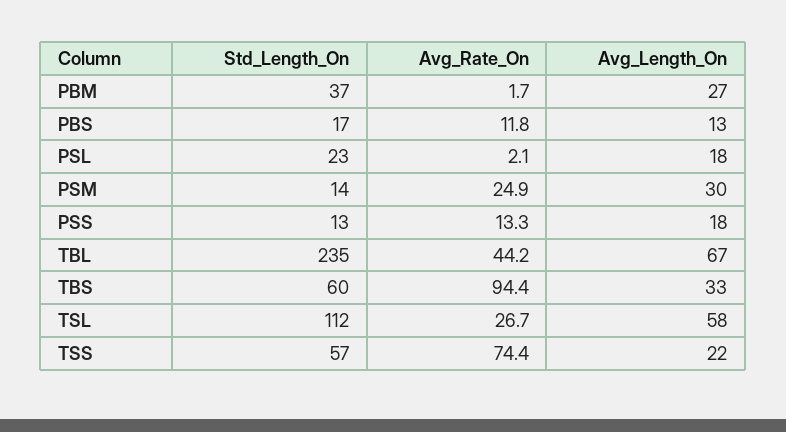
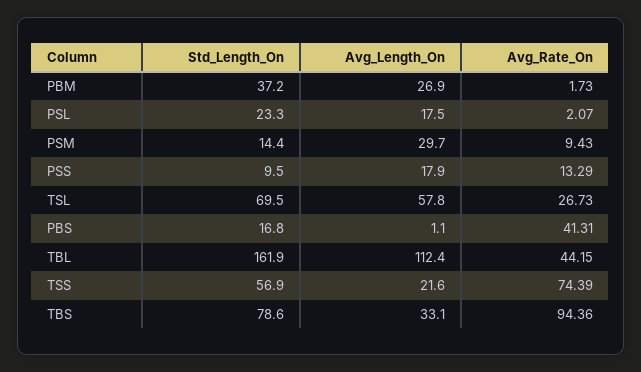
Avg_Rate_On, PBS: 11.8 -> 41.31
Avg_Length_On, PBS: 13 -> 1.1
Avg_Rate_On, PSM: 24.9 -> 9.43
Std_Length_On, PSS: 13 -> 9.5
Std_Length_On, TBL: 235 -> 161.9
Avg_Length_On, TBL: 67 -> 112.4
Std_Length_On, TBS: 60 -> 78.6
Std_Length_On, TSL: 112 -> 69.5

